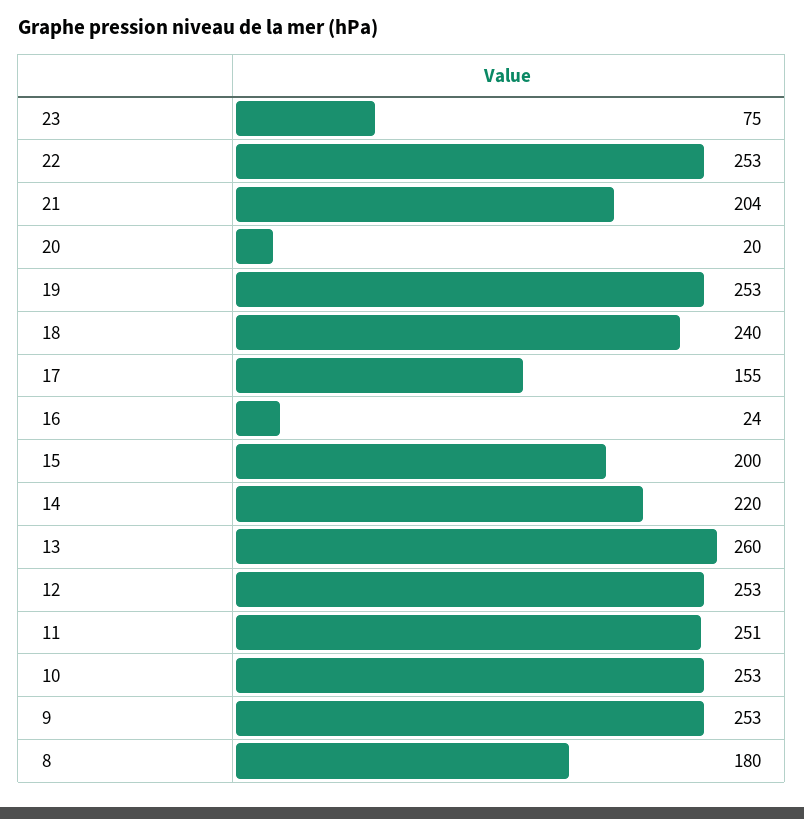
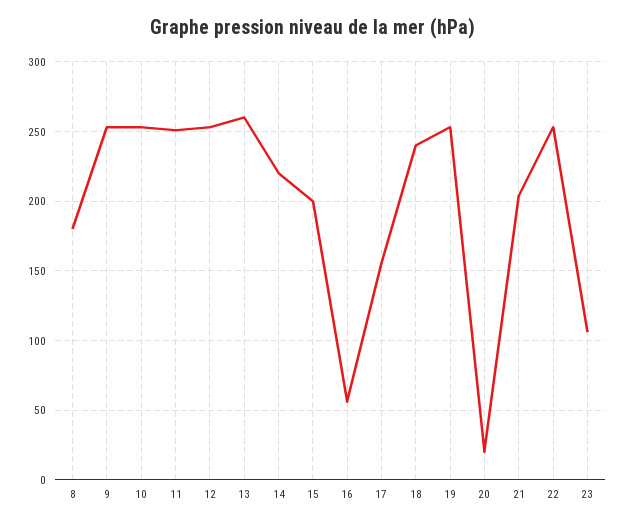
23: 75 -> 105
16: 24 -> 55

